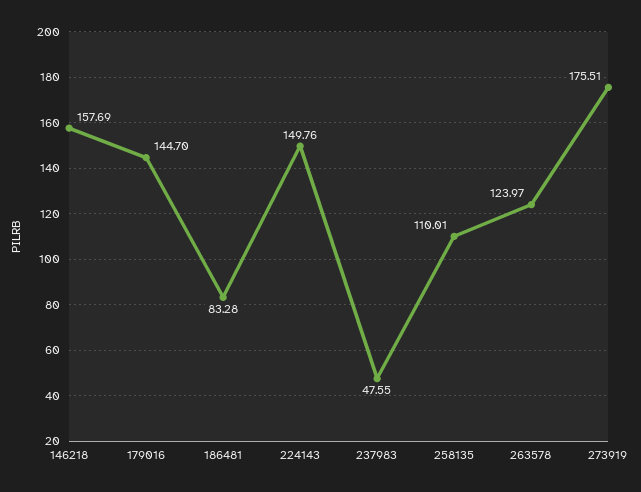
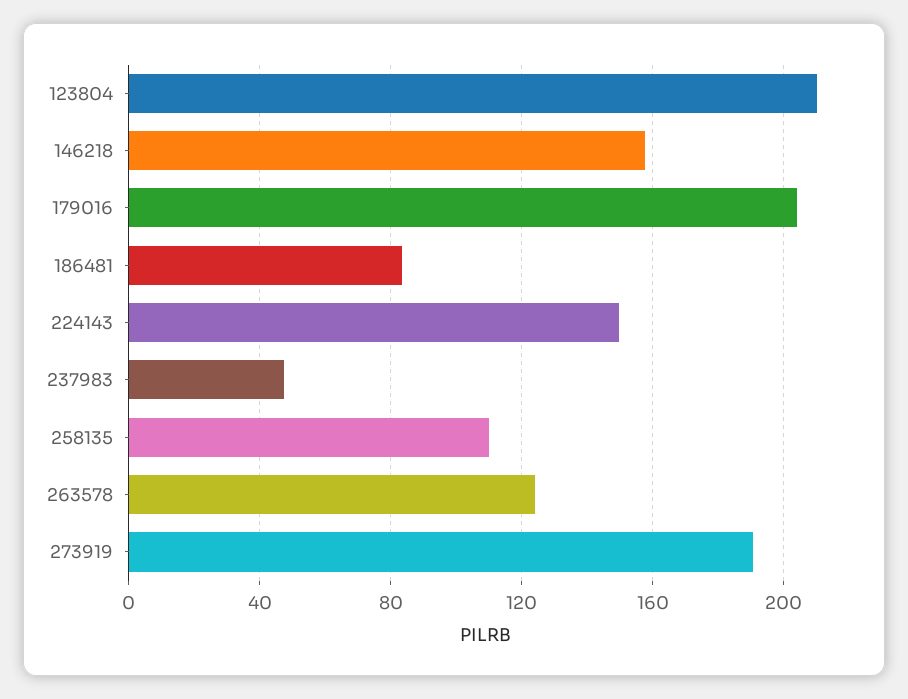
179016: 144.7 -> 205
273919: 175.51 -> 190
123804: none -> 210

